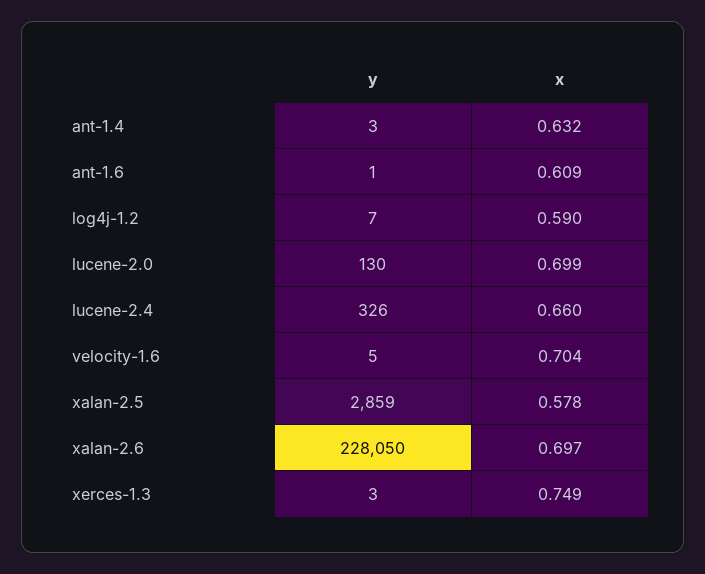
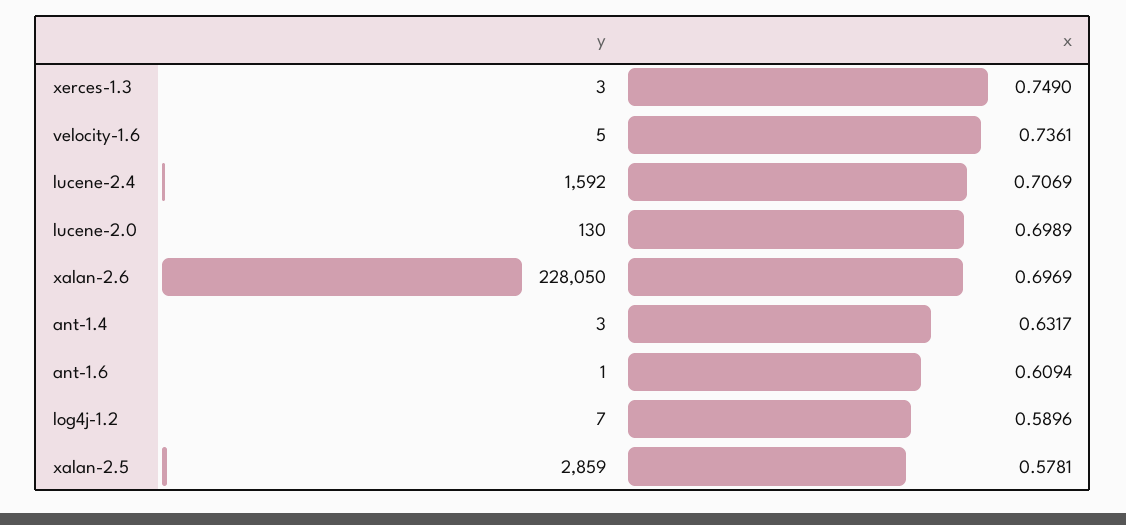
y, lucene-2.4: 326 -> 1592
x, lucene-2.4: 0.66 -> 0.7069
x, velocity-1.6: 0.704 -> 0.7361

